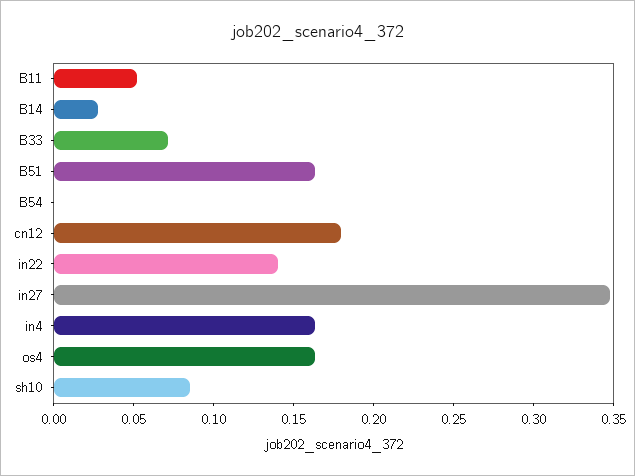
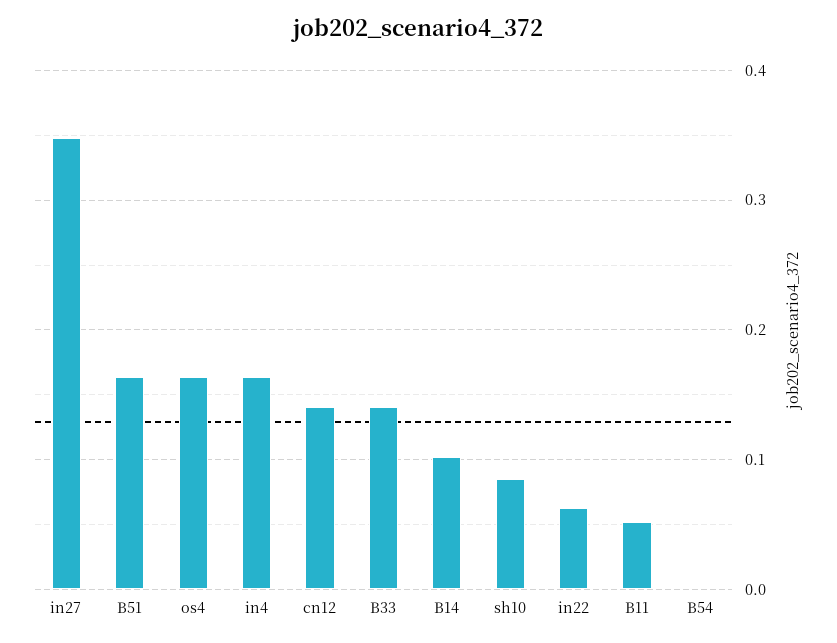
B14: 0.03 -> 0.1
B33: 0.07 -> 0.14
cn12: 0.18 -> 0.14
in22: 0.14 -> 0.06

